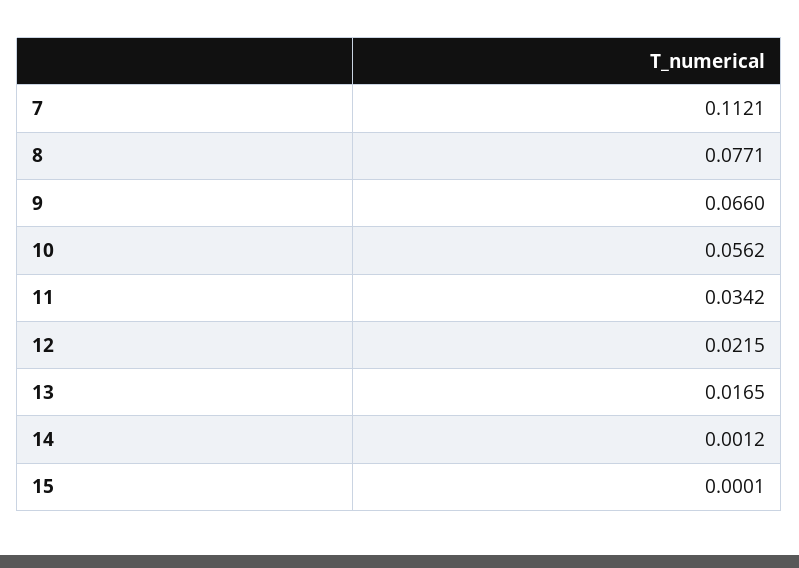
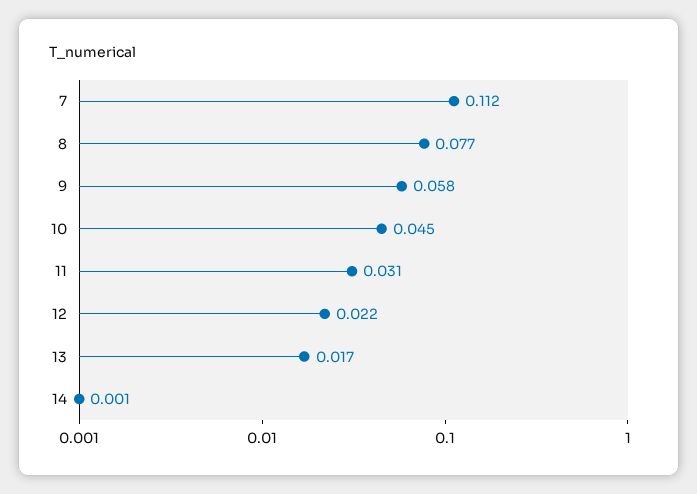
9: 0.066 -> 0.058
10: 0.0562 -> 0.045
11: 0.0342 -> 0.031
15: 0.0001 -> none

